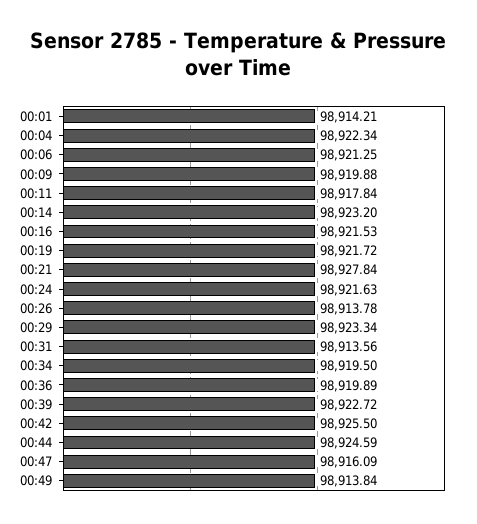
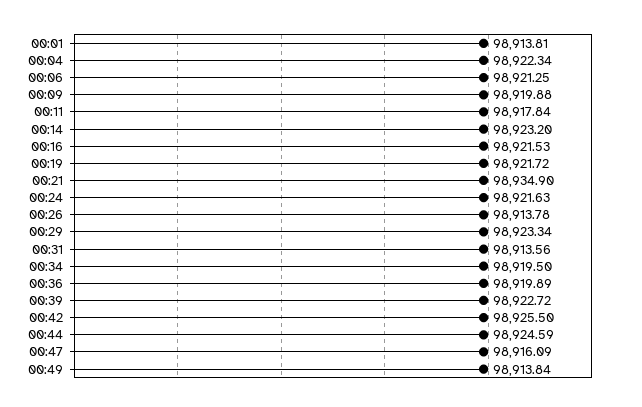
00:01: 98914.21 -> 98913.81
00:21: 98927.84 -> 98934.9

